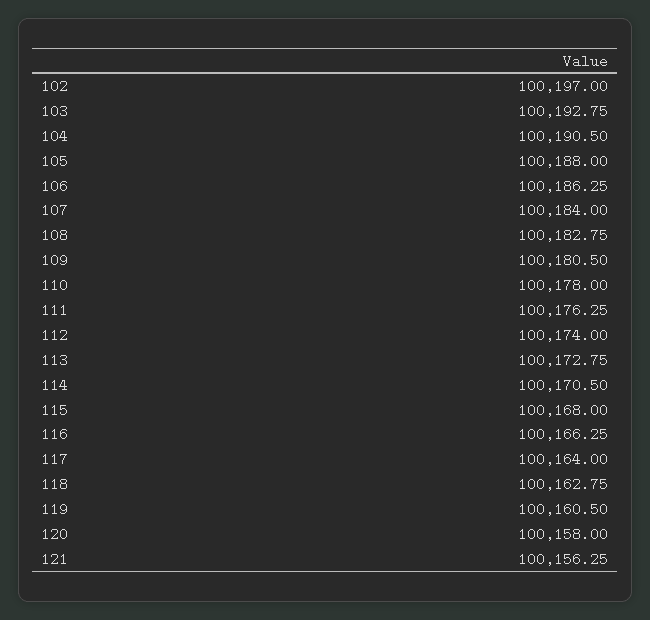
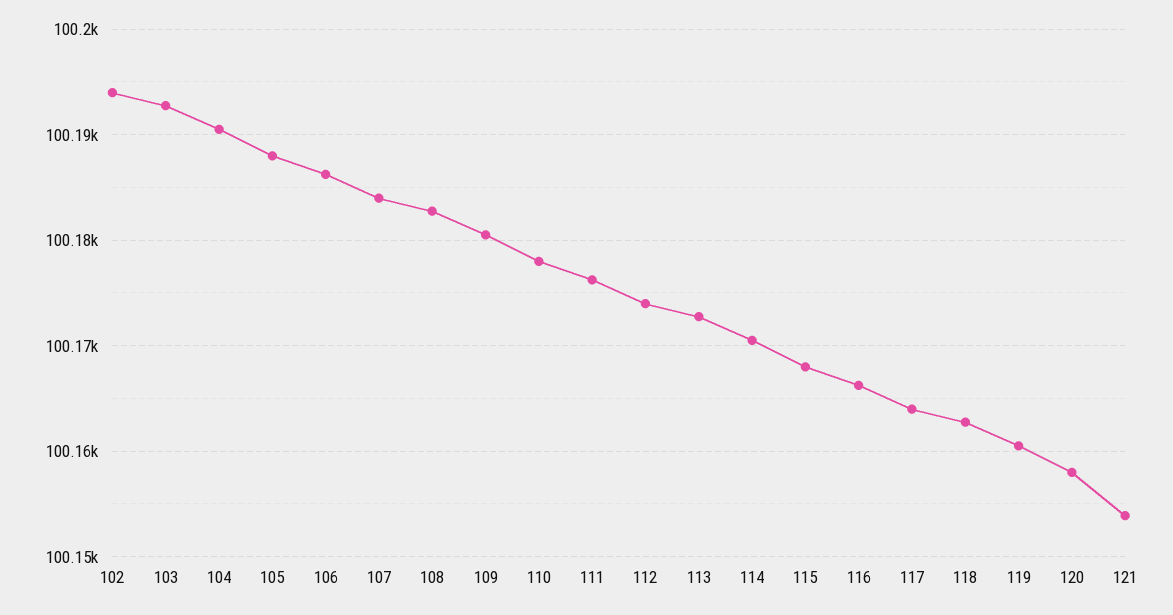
102: 100197 -> 100194
121: 100156.25 -> 100154

